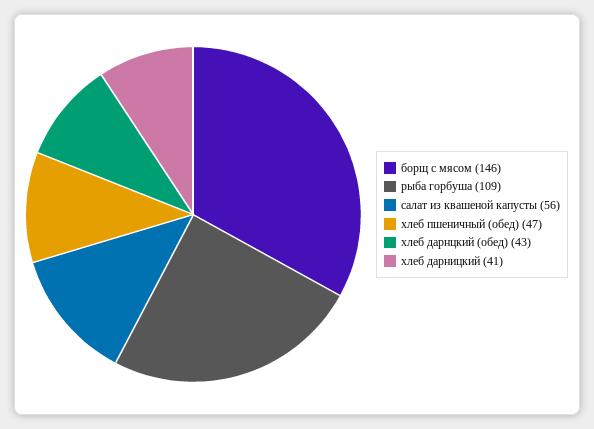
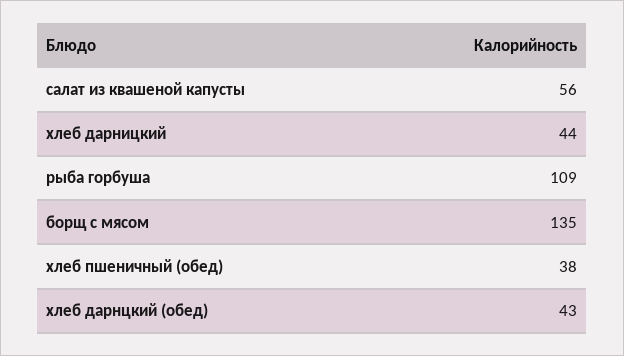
борщ с мясом: 146 -> 135
хлеб пшеничный (обед): 47 -> 38
хлеб дарницкий: 41 -> 44

